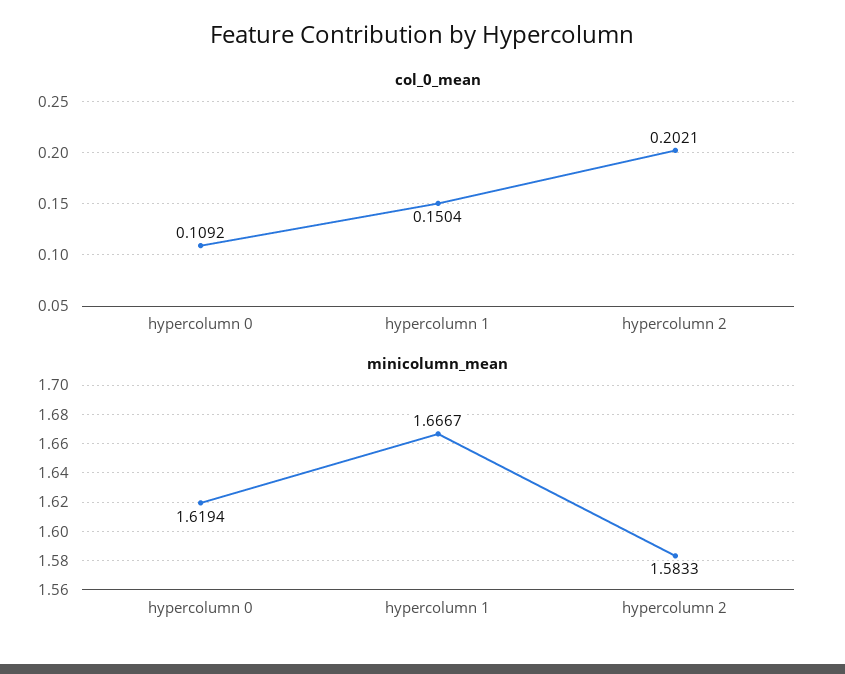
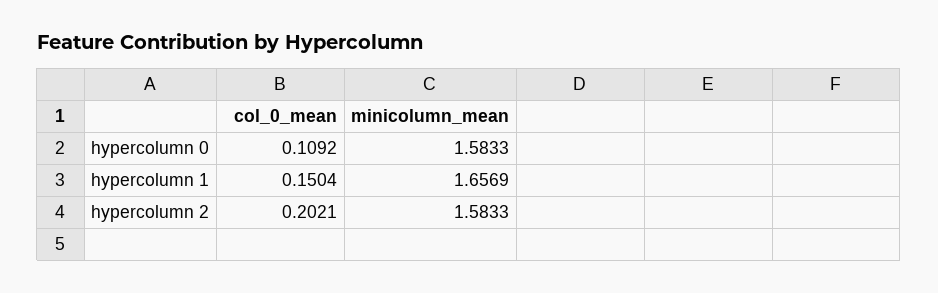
minicolumn_mean, hypercolumn 0: 1.6194 -> 1.5833
minicolumn_mean, hypercolumn 1: 1.6667 -> 1.6569

